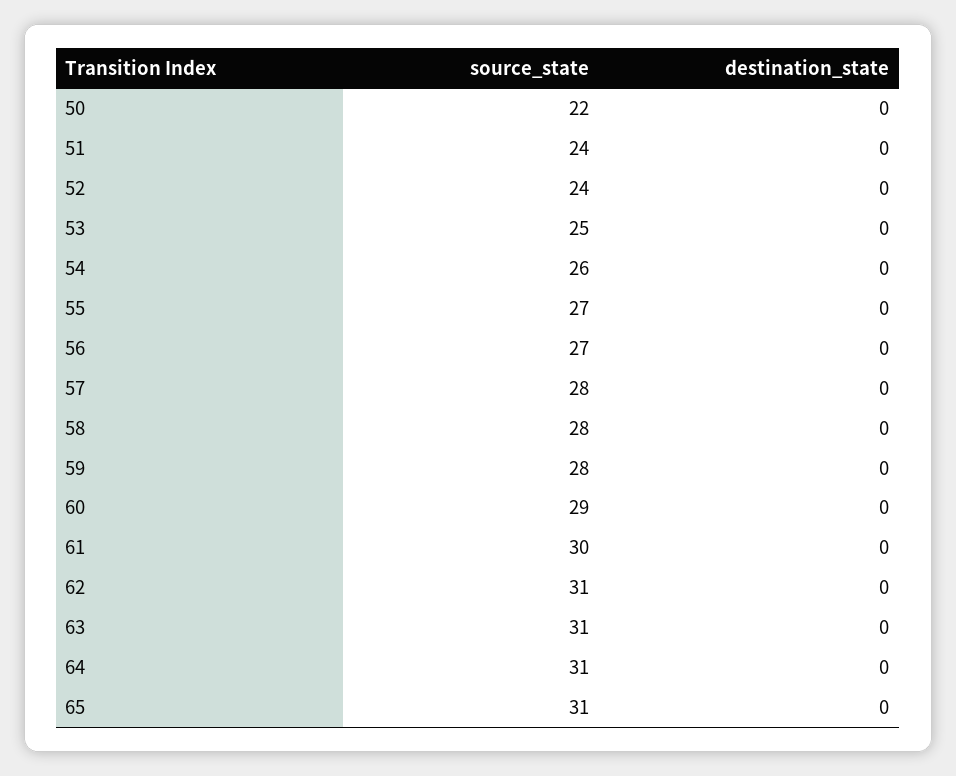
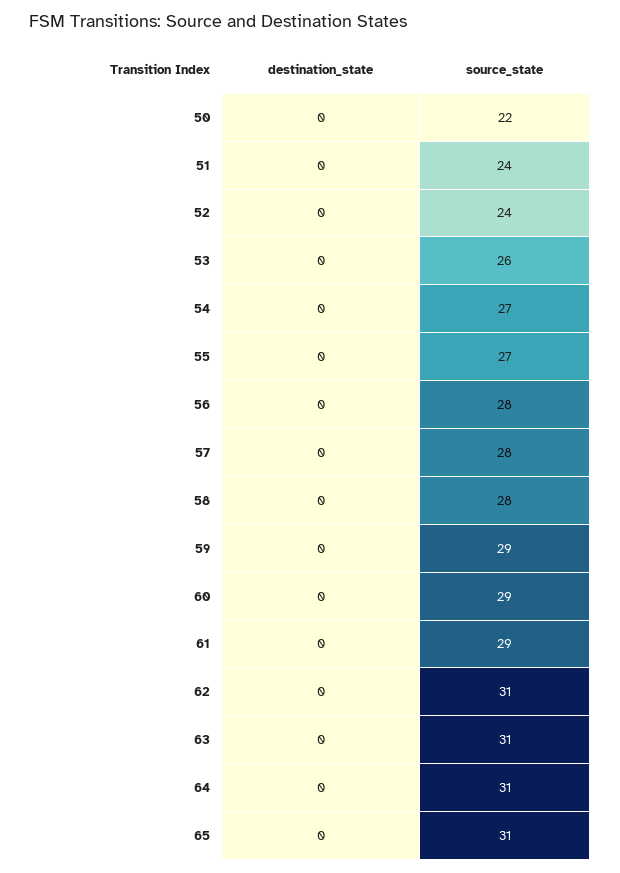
source_state, 53: 25 -> 26
source_state, 54: 26 -> 27
source_state, 56: 27 -> 28
source_state, 59: 28 -> 29
source_state, 61: 30 -> 29

